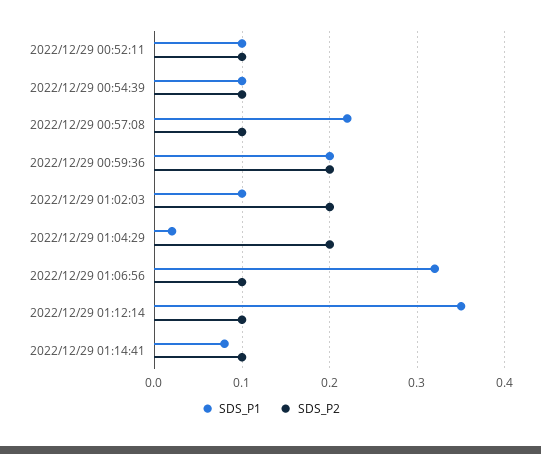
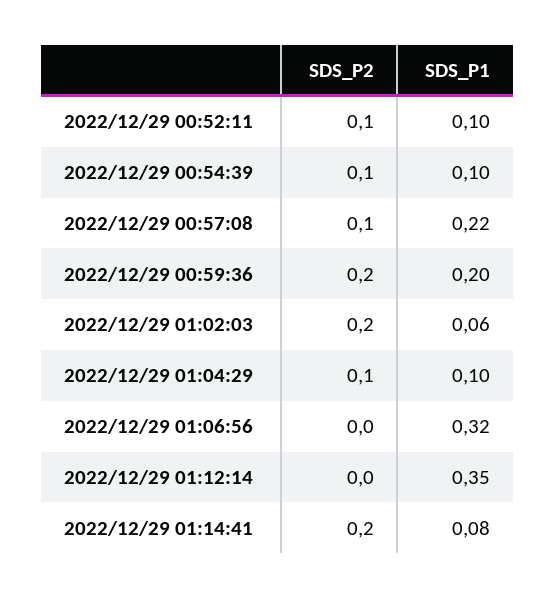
SDS_P1, 2022/12/29 01:02:03: 0.1 -> 0.06
SDS_P1, 2022/12/29 01:04:29: 0.02 -> 0.1
SDS_P2, 2022/12/29 01:04:29: 0.2 -> 0.1
SDS_P2, 2022/12/29 01:06:56: 0.1 -> 0
SDS_P2, 2022/12/29 01:12:14: 0.1 -> 0
SDS_P2, 2022/12/29 01:14:41: 0.1 -> 0.2

